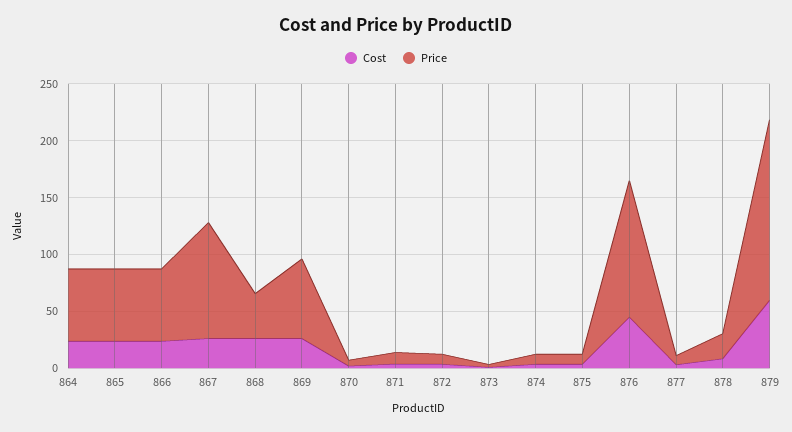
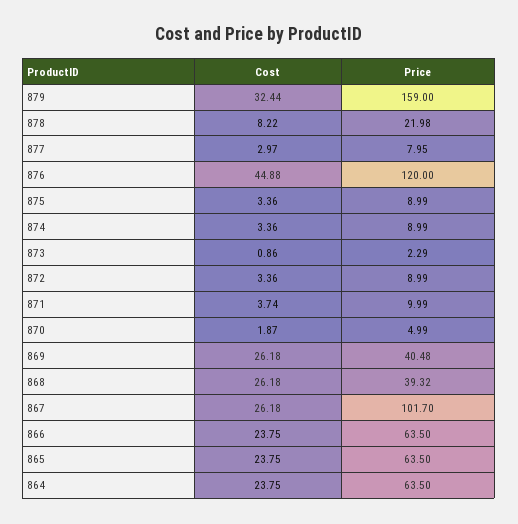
Price, 869: 70 -> 40.48
Cost, 879: 60 -> 32.44

